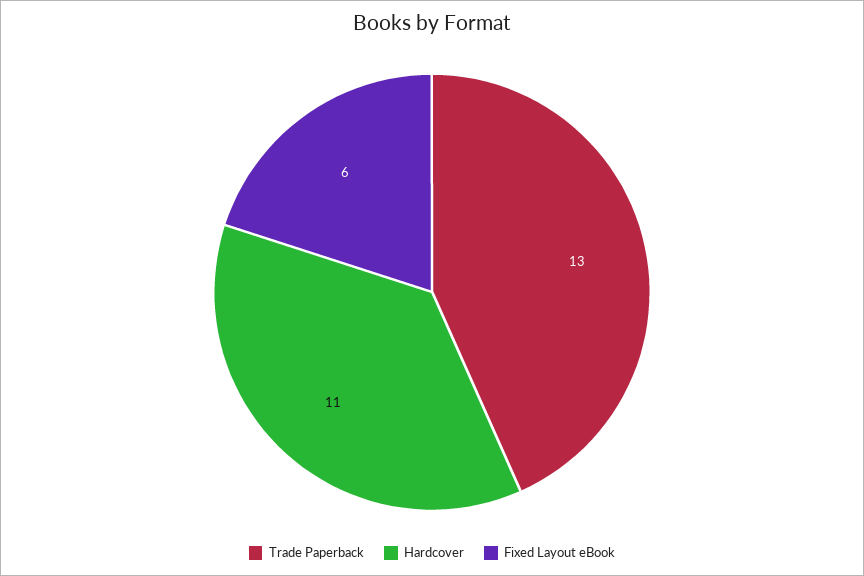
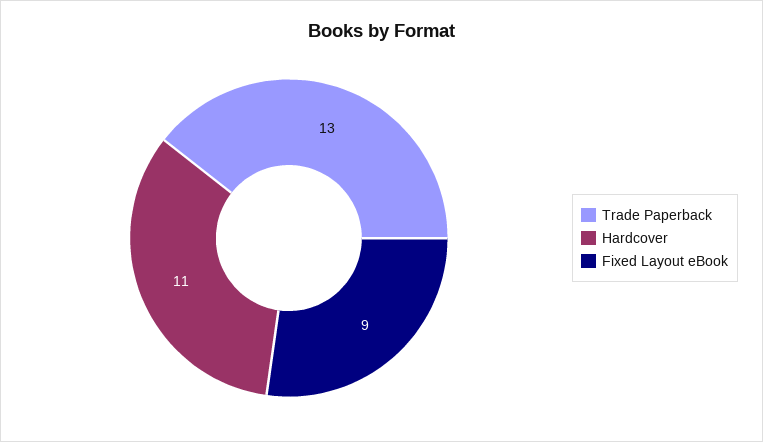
Fixed Layout eBook: 6 -> 9

